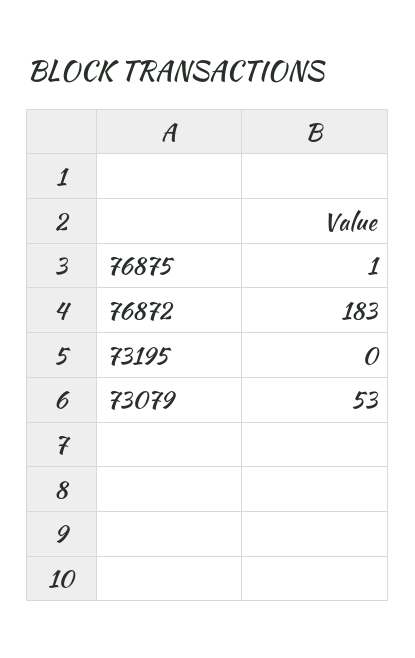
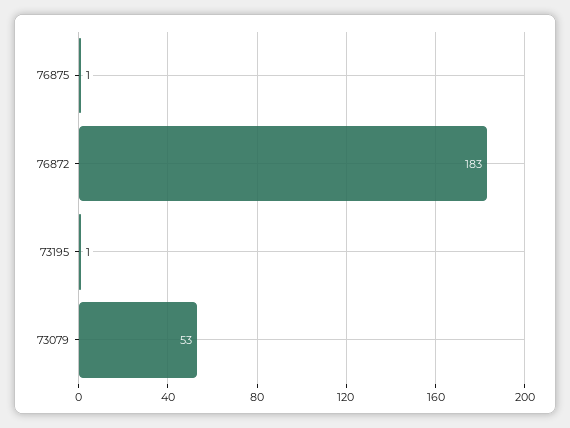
73195: 0 -> 1

